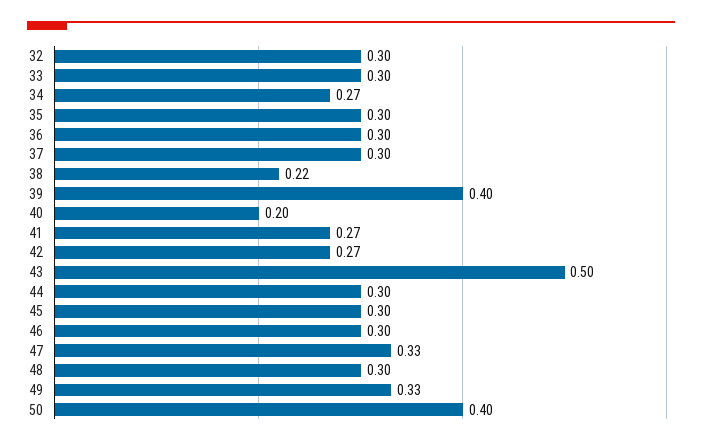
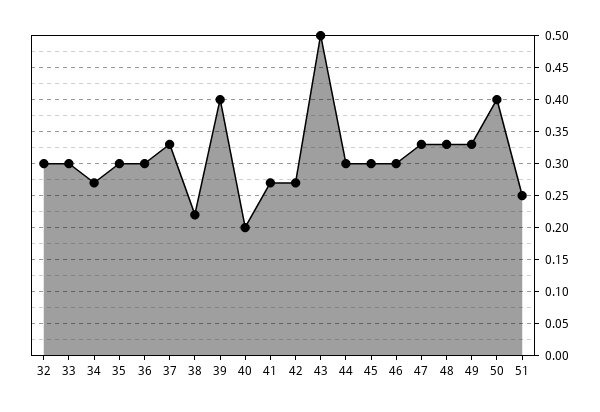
37: 0.3 -> 0.33
48: 0.3 -> 0.33
51: none -> 0.25

